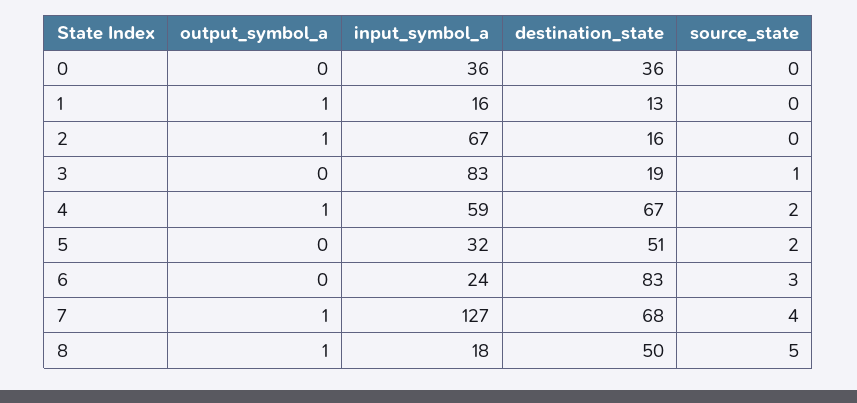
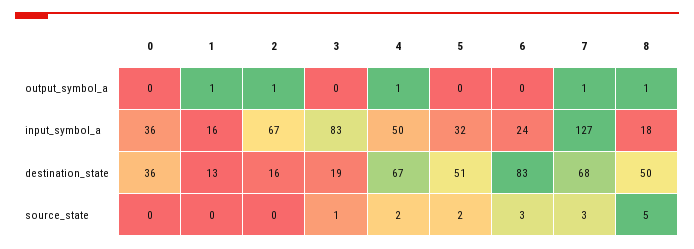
input_symbol_a, 4: 59 -> 50
source_state, 7: 4 -> 3

